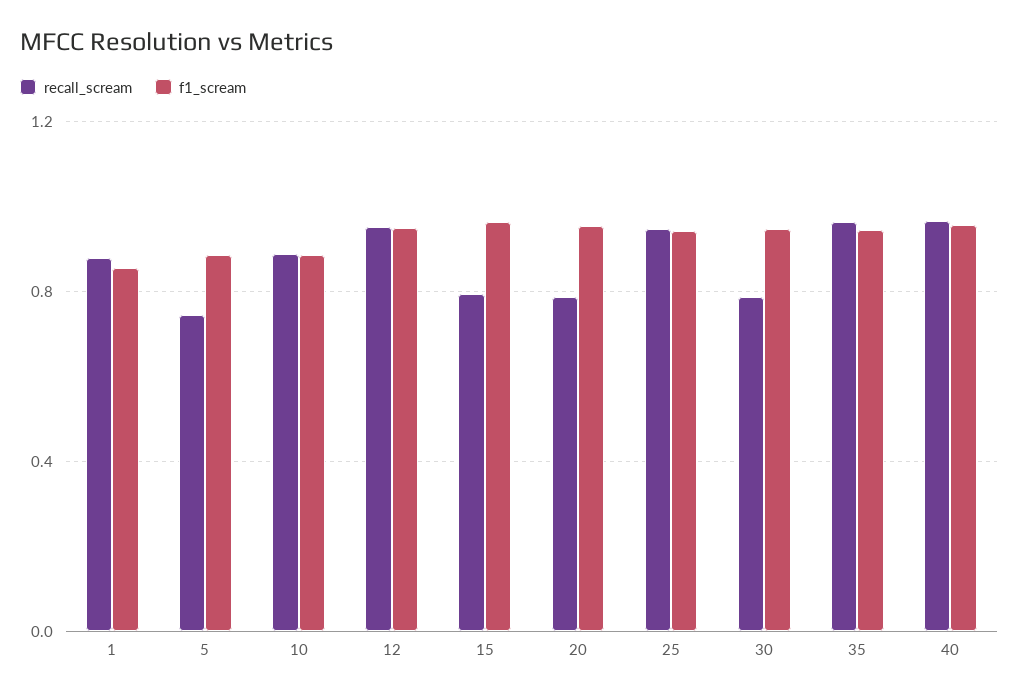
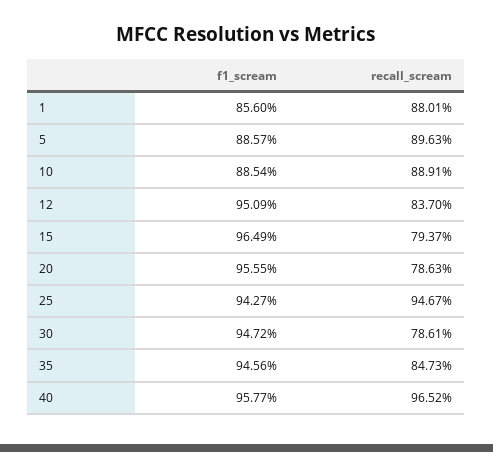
recall_scream, 5: 0.75 -> 0.8963
recall_scream, 12: 0.95 -> 0.837
recall_scream, 35: 0.95 -> 0.8473

